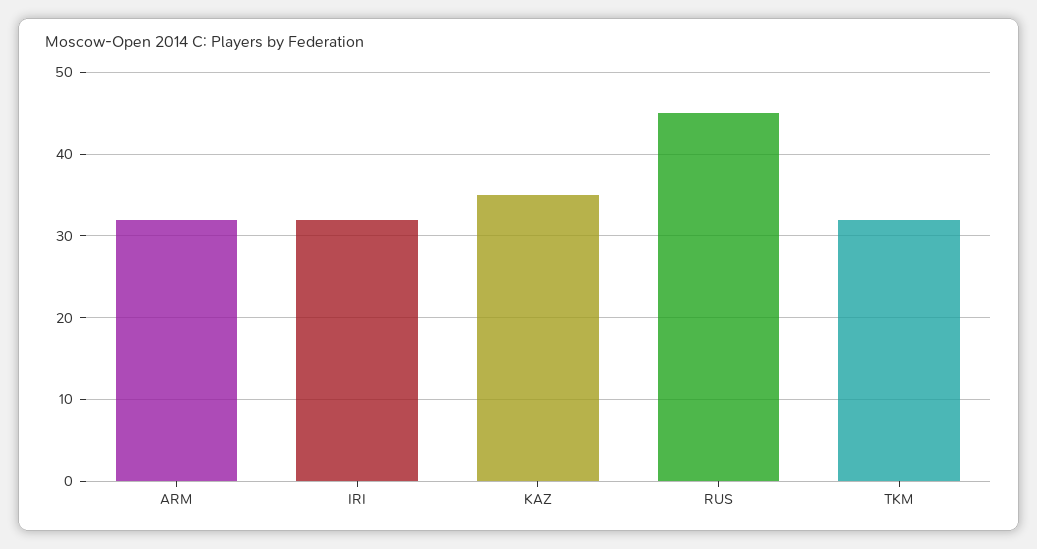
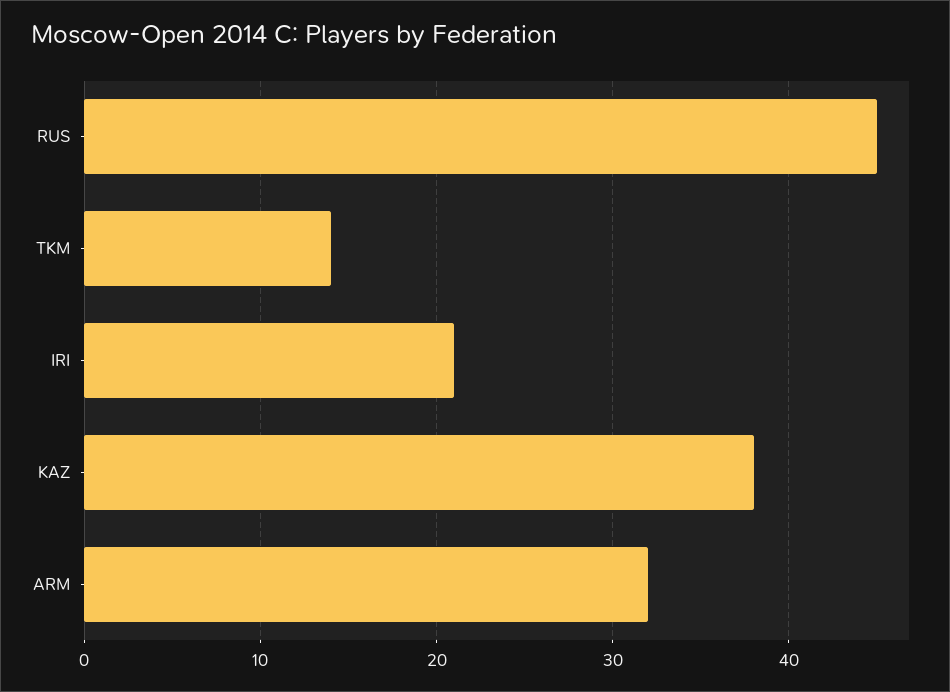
IRI: 32 -> 21
KAZ: 35 -> 38
TKM: 32 -> 14

